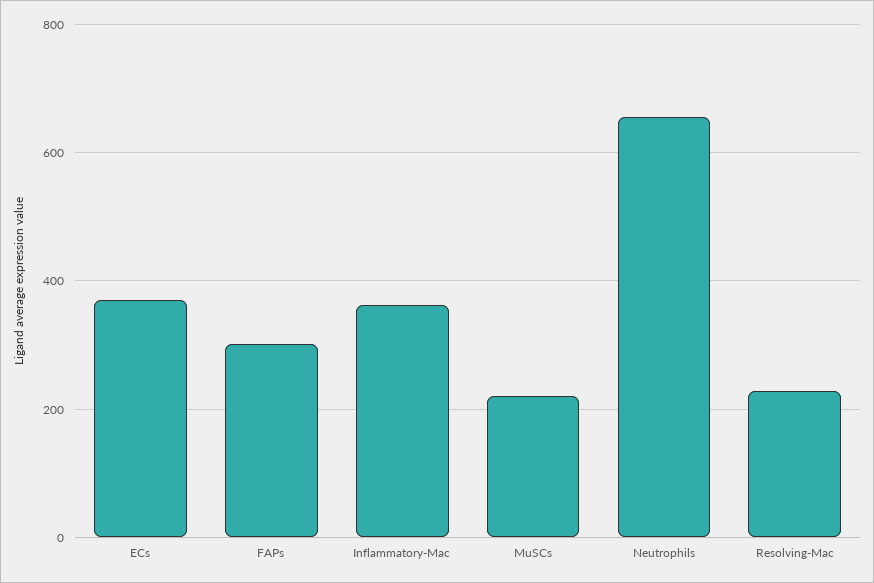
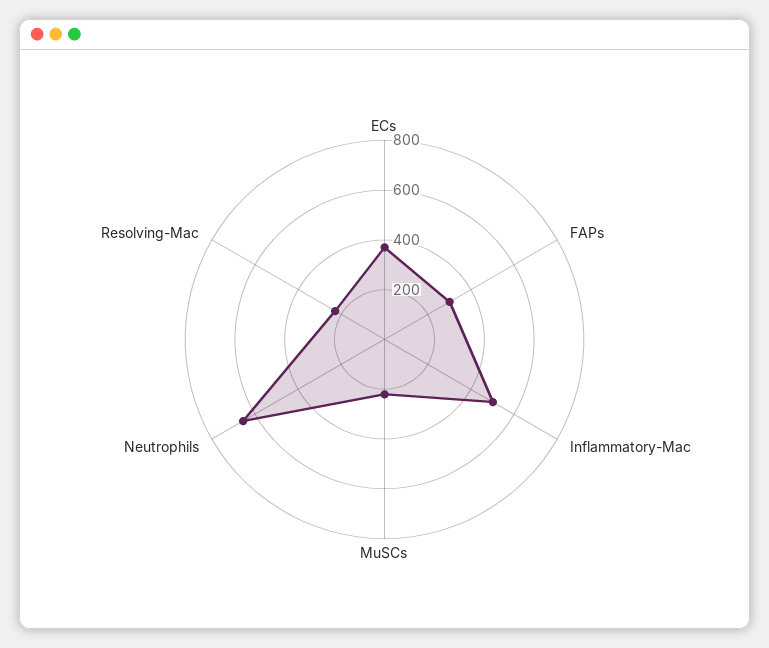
Inflammatory-Mac: 360 -> 500

